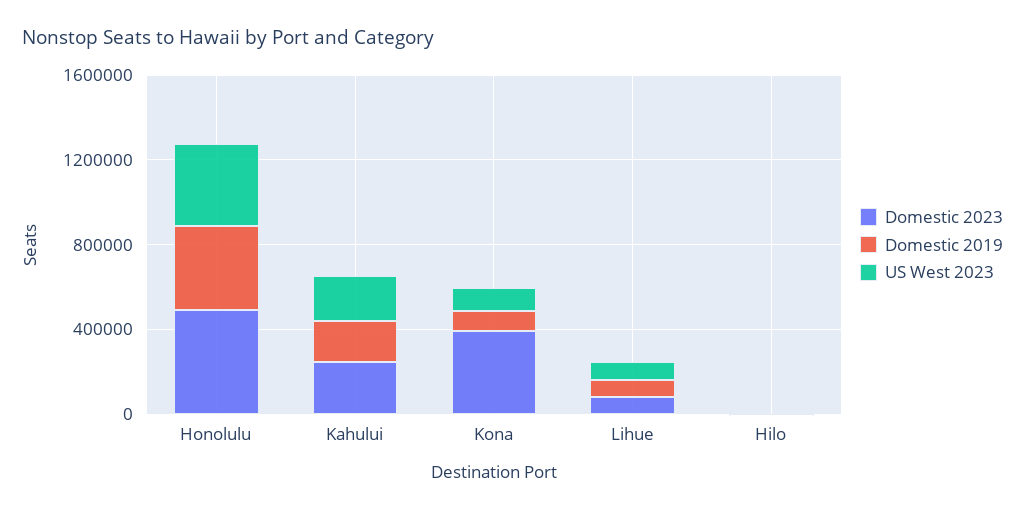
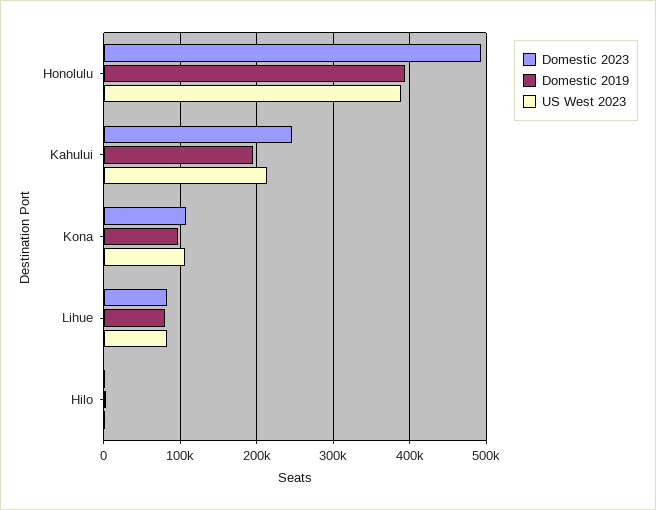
Domestic 2023, Kona: 400000 -> 110000

